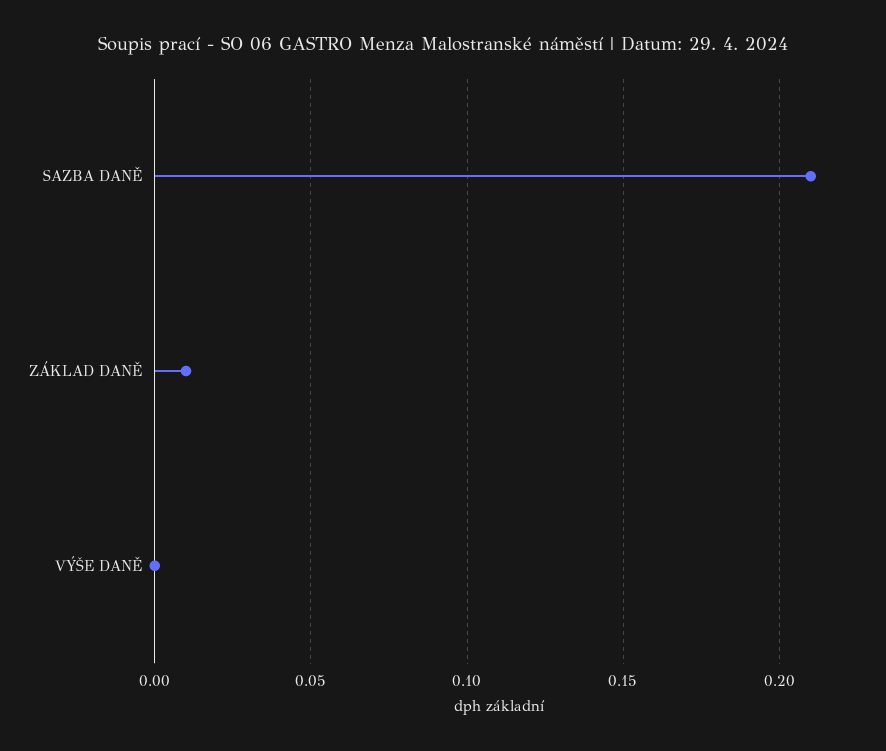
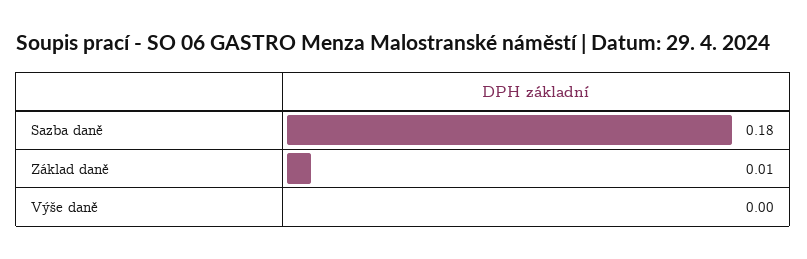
SAZBA DANĚ: 0.21 -> 0.18

